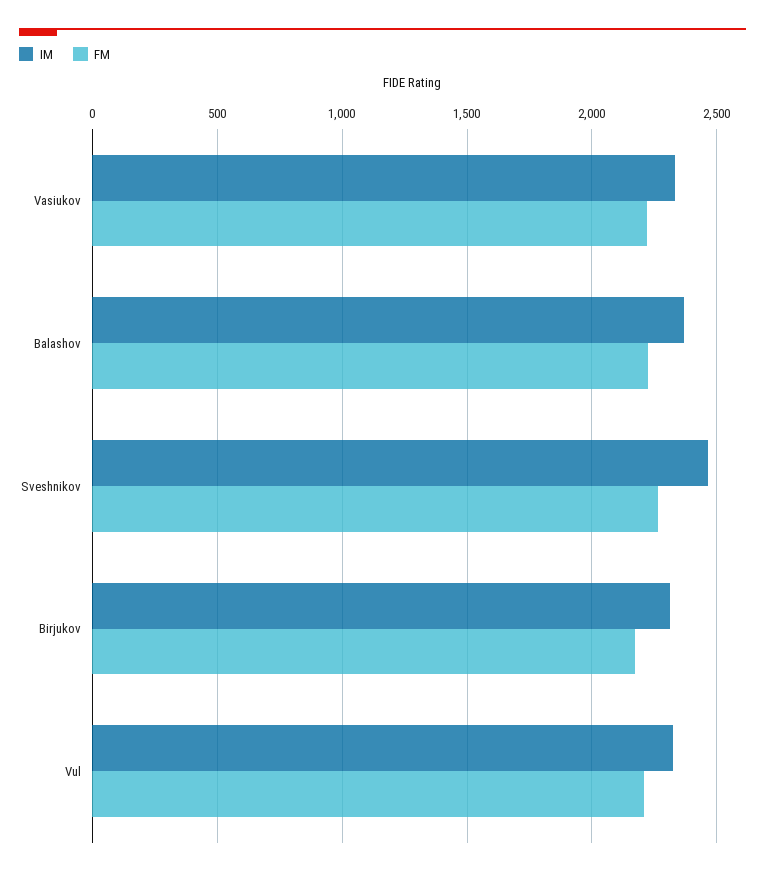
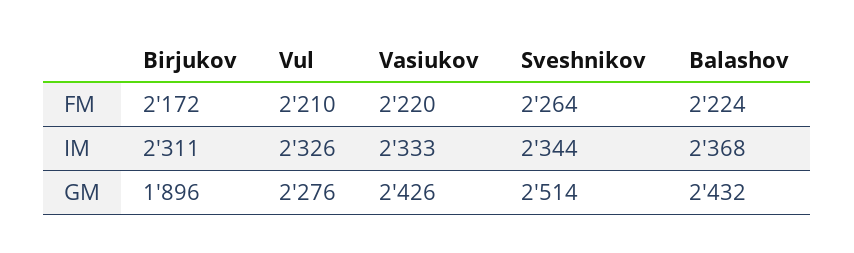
IM, Sveshnikov: 2450 -> 2344
GM, Birjukov: none -> 1896
GM, Vul: none -> 2276
GM, Vasiukov: none -> 2426
GM, Sveshnikov: none -> 2514
GM, Balashov: none -> 2432

